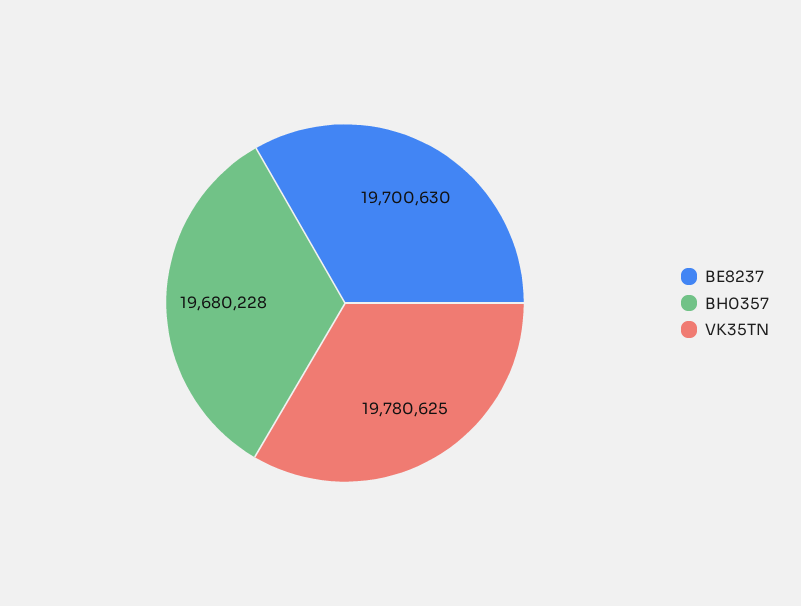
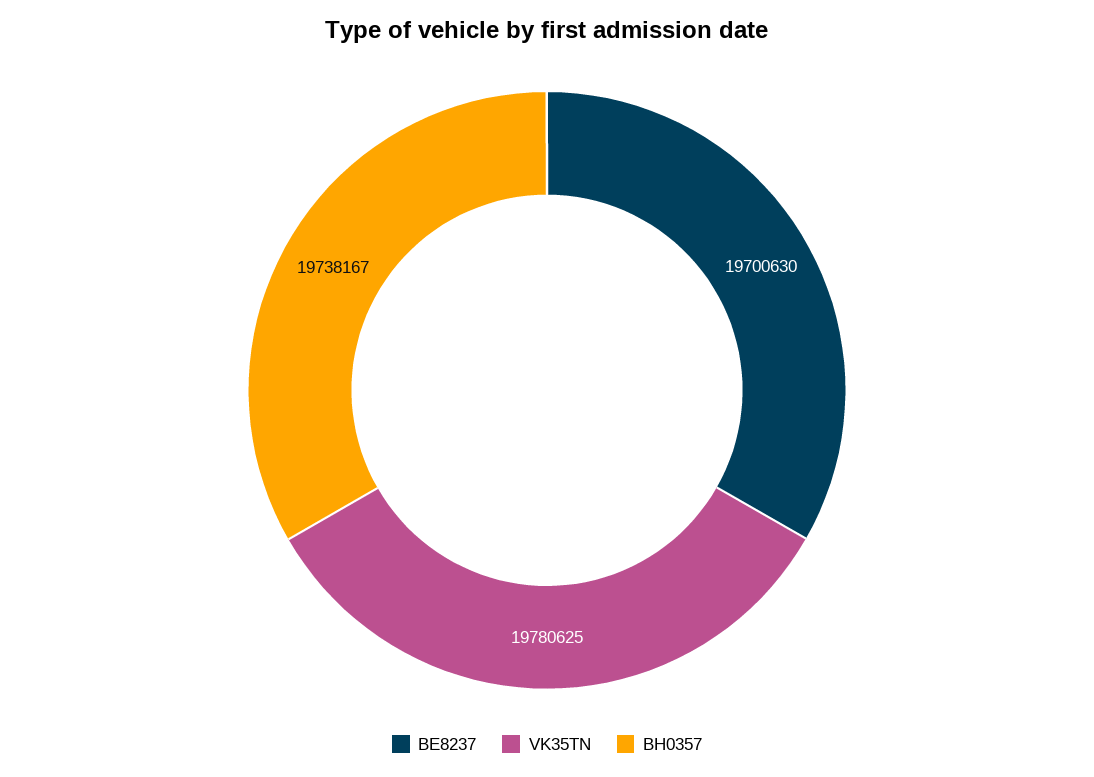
BH0357: 19680228 -> 19738167

